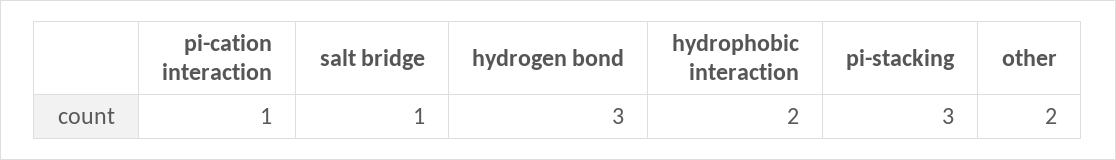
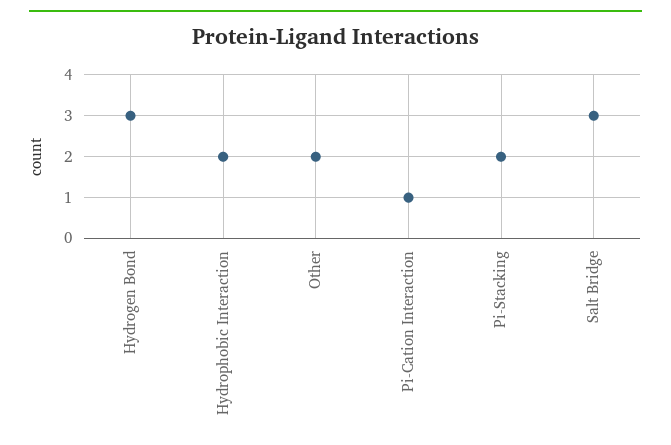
salt bridge: 1 -> 3
pi-stacking: 3 -> 2

